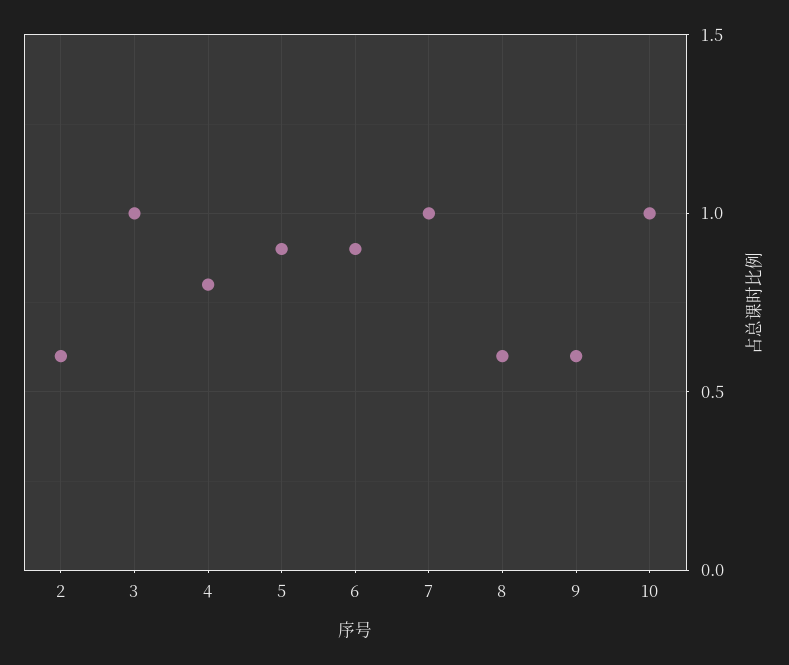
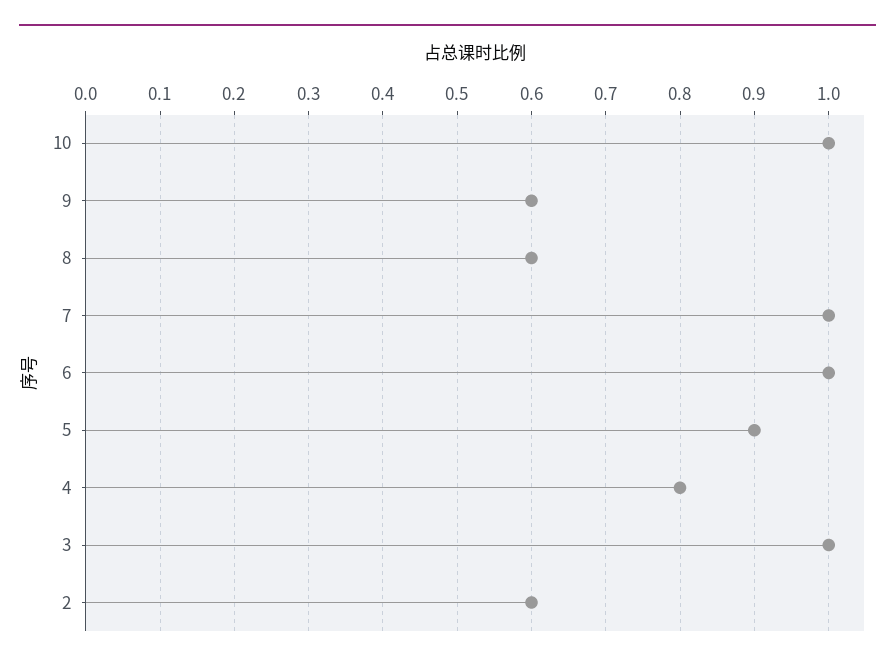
6: 0.9 -> 1

